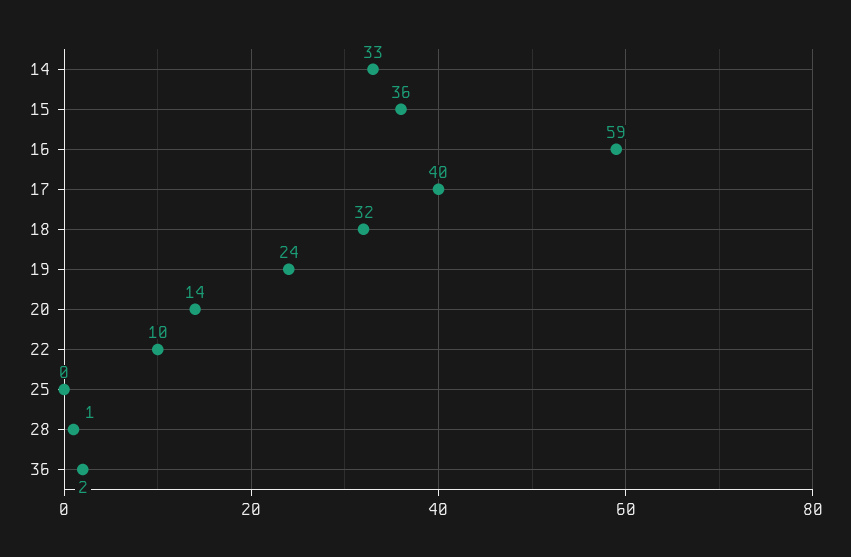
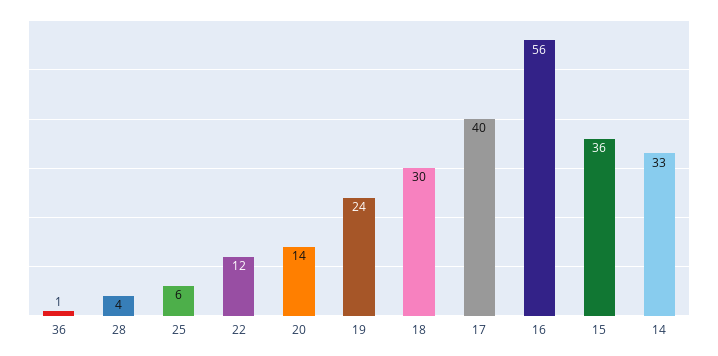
16: 59 -> 56
18: 32 -> 30
22: 10 -> 12
25: 0 -> 6
28: 1 -> 4
36: 2 -> 1

